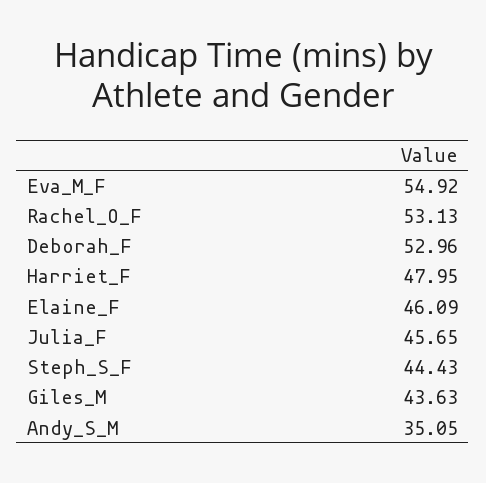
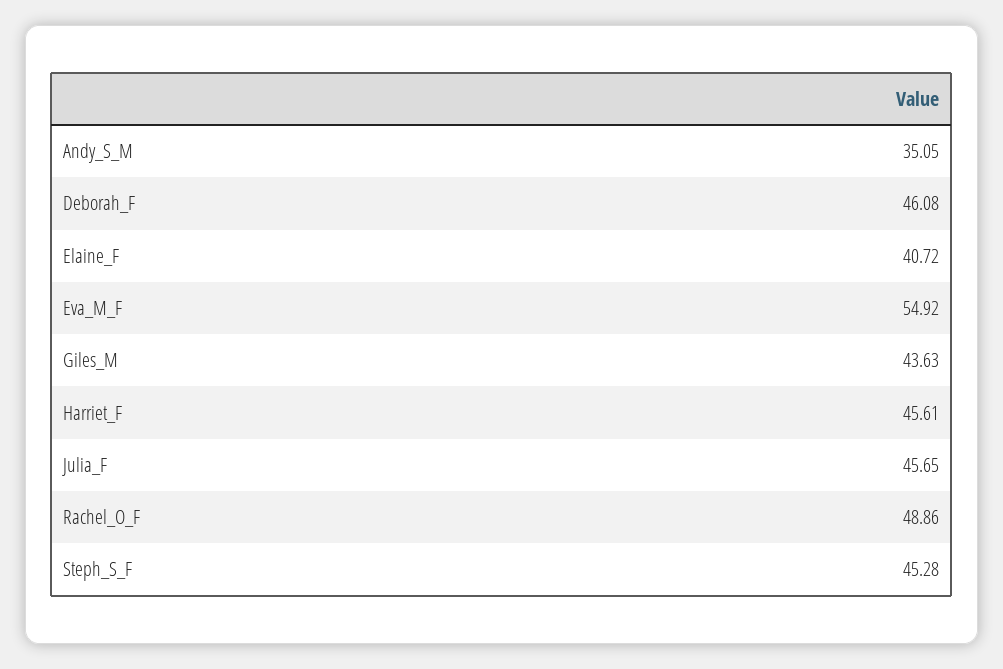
Rachel_O_F: 53.13 -> 48.86
Deborah_F: 52.96 -> 46.08
Harriet_F: 47.95 -> 45.61
Elaine_F: 46.09 -> 40.72
Steph_S_F: 44.43 -> 45.28

